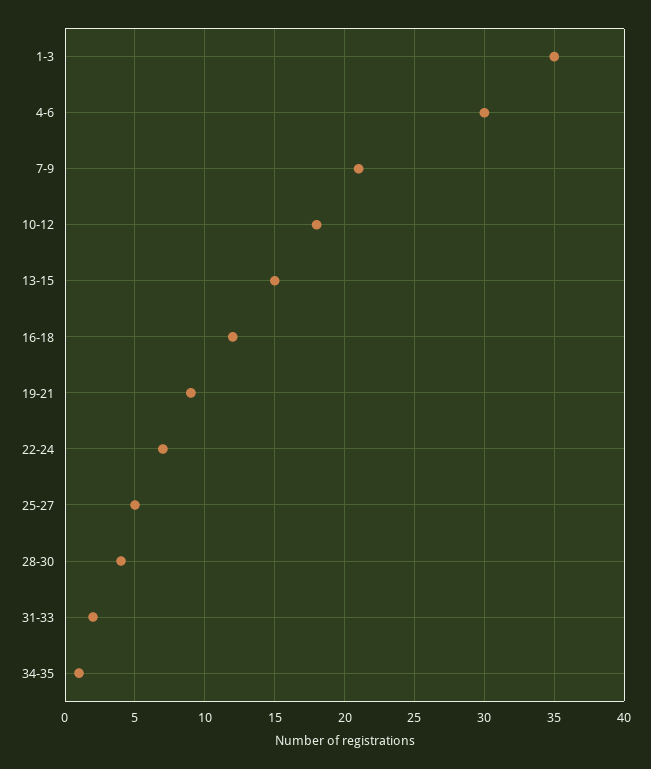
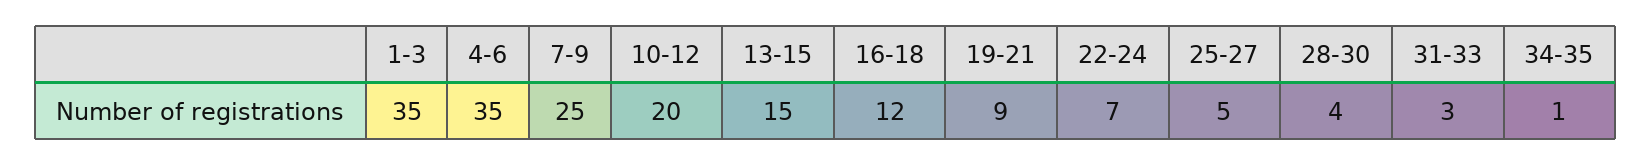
4-6: 30 -> 35
7-9: 21 -> 25
10-12: 18 -> 20
31-33: 2 -> 3

